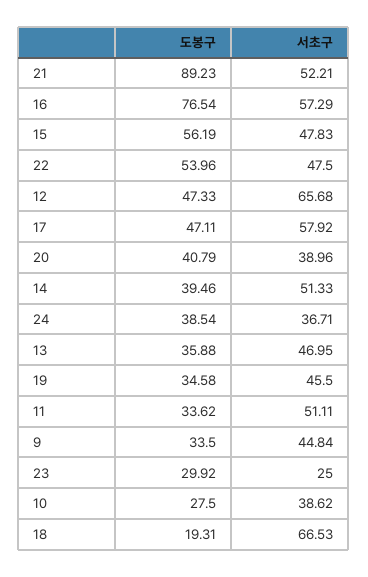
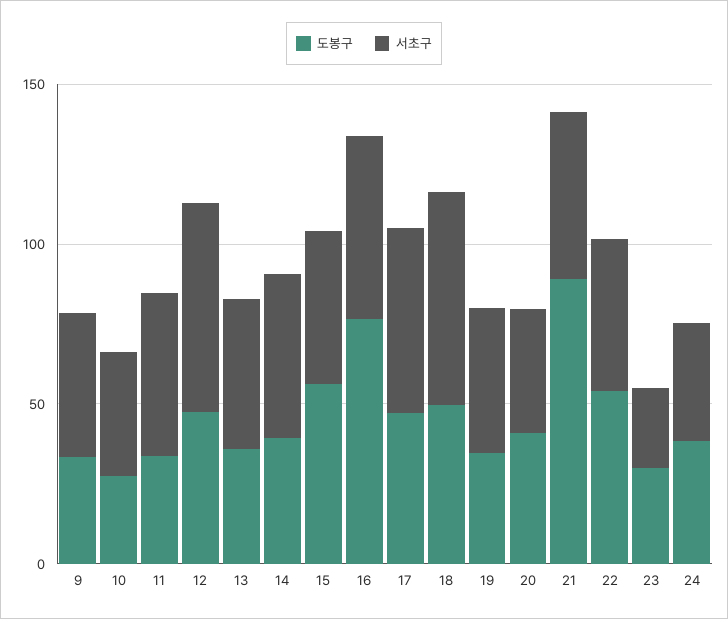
도봉구, 18: 19.31 -> 50

